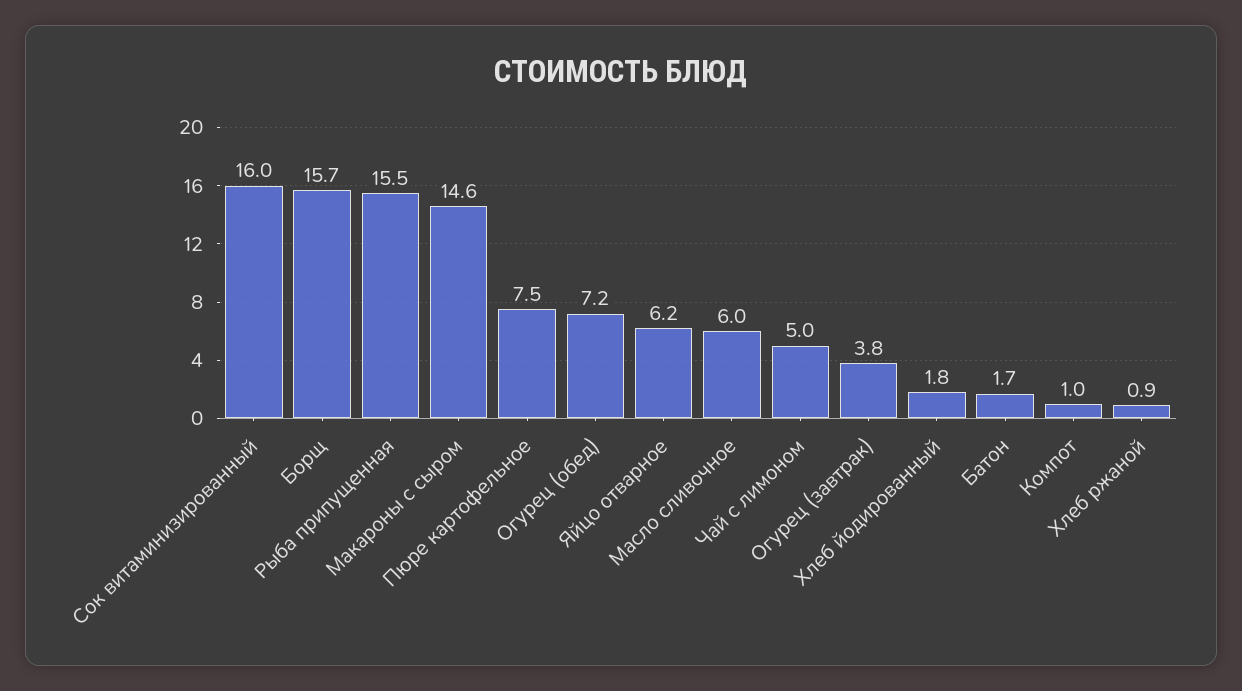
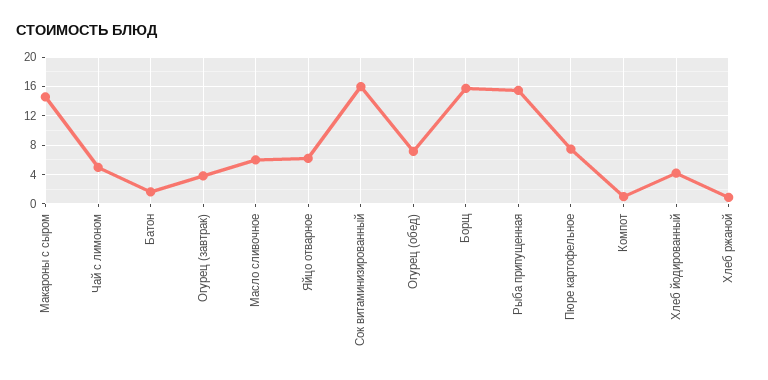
Хлеб йодированный: 1.8 -> 4

